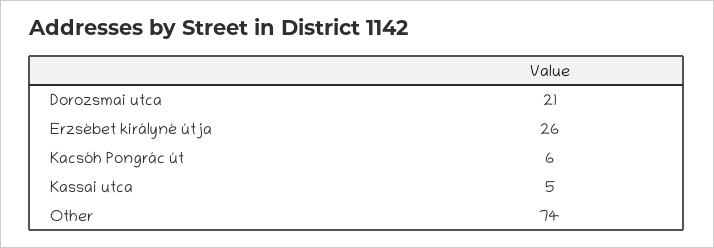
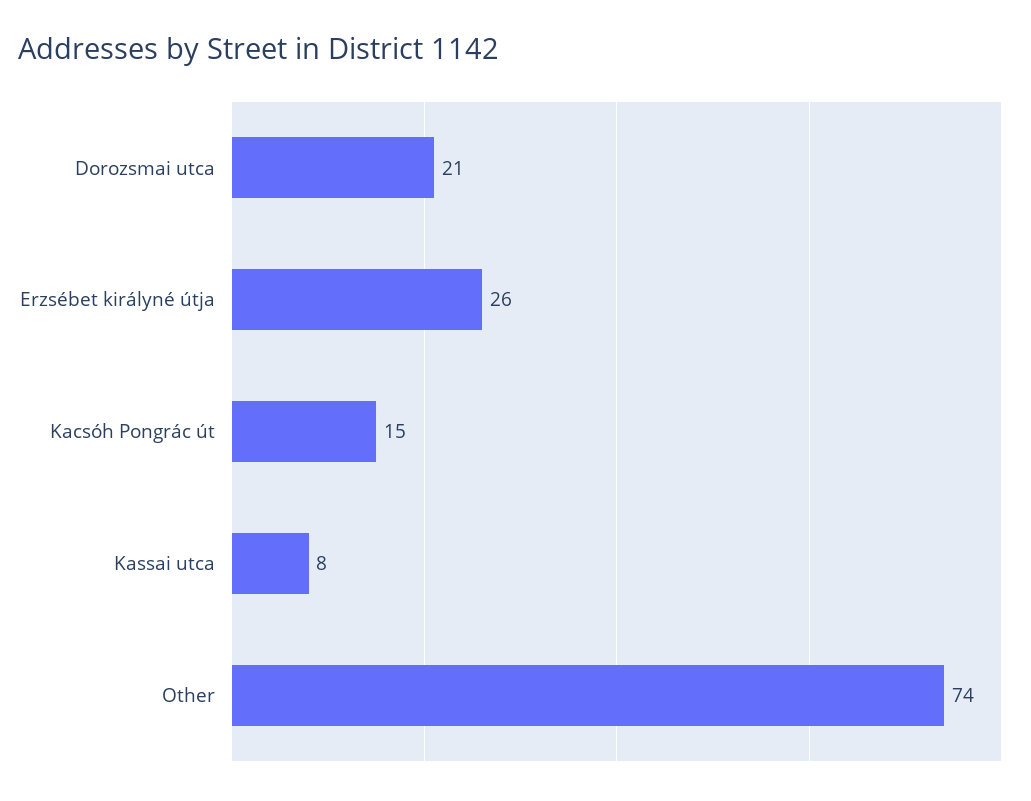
Kacsóh Pongrác út: 6 -> 15
Kassai utca: 5 -> 8

